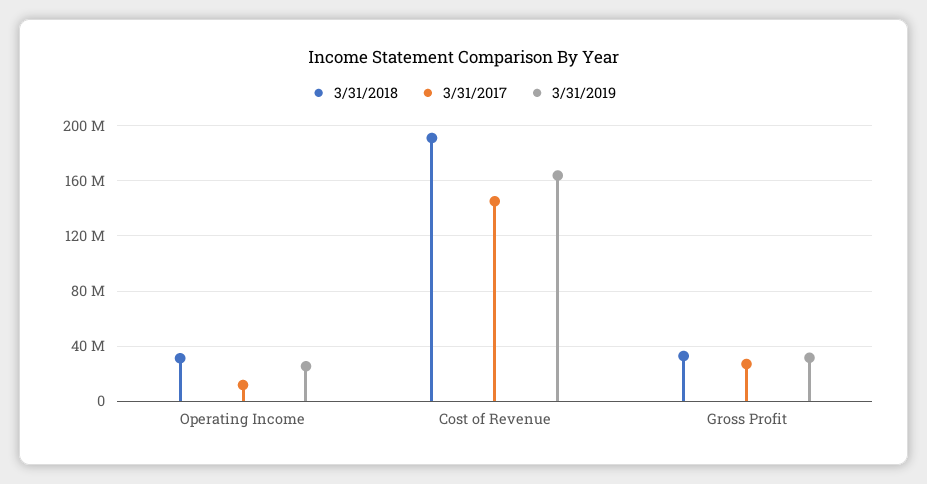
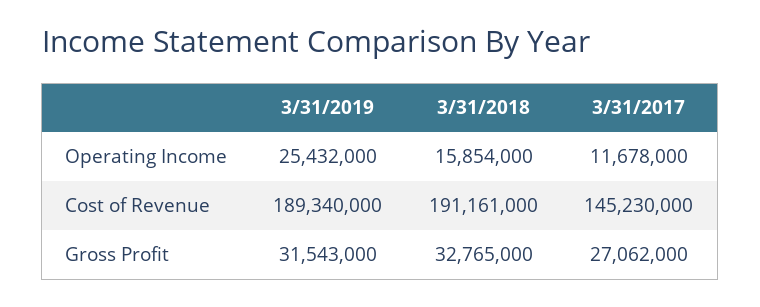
3/31/2018, Operating Income: 30000000 -> 15854000
3/31/2019, Cost of Revenue: 165000000 -> 189340000

